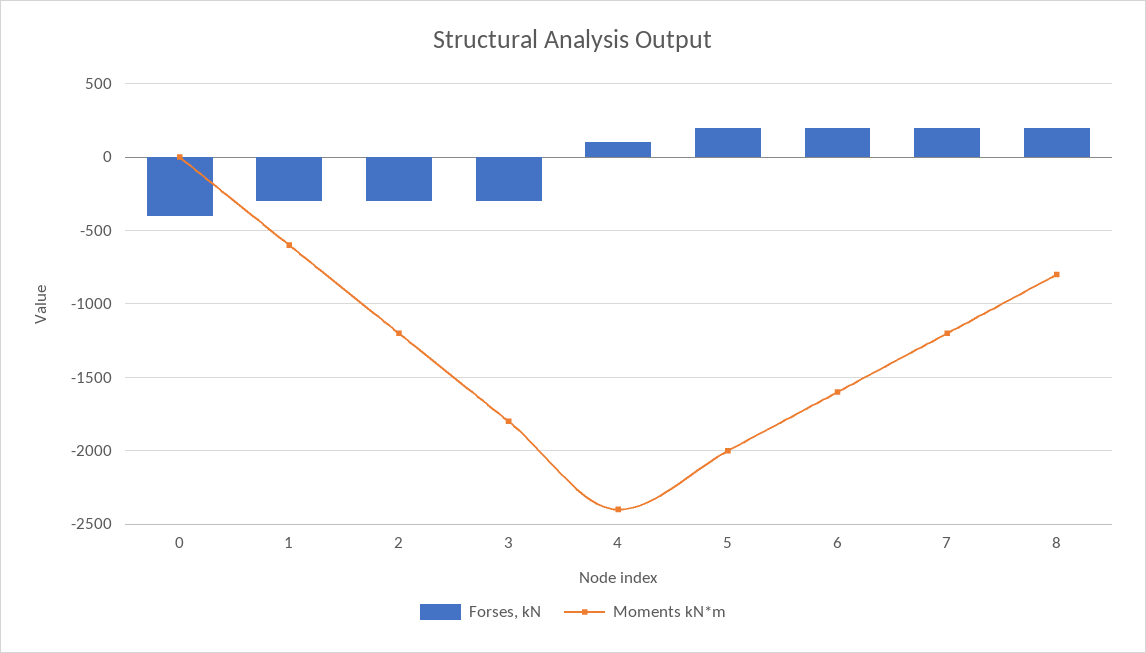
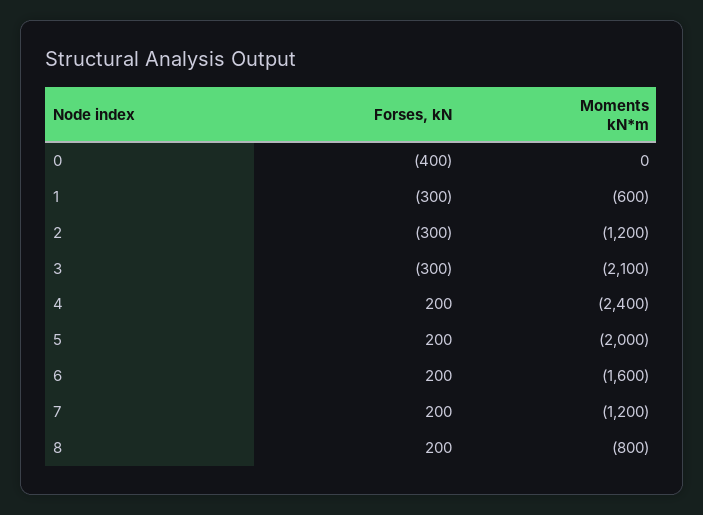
Moments kN*m, 3: -1800 -> -2100
Forses, kN, 4: 100 -> 200

